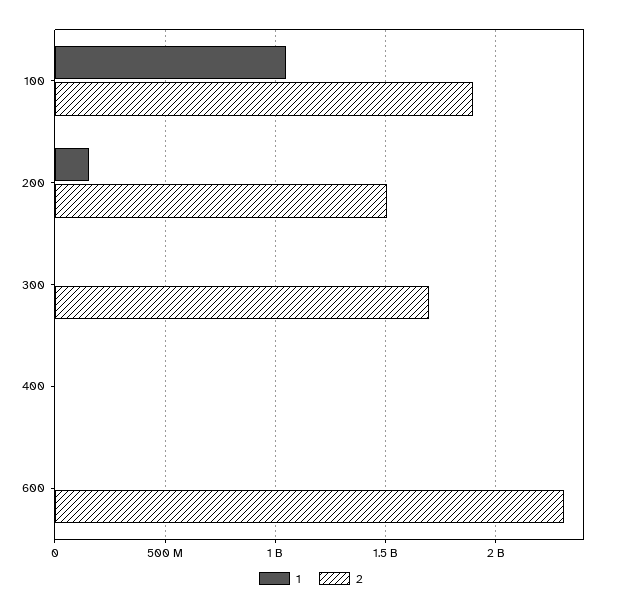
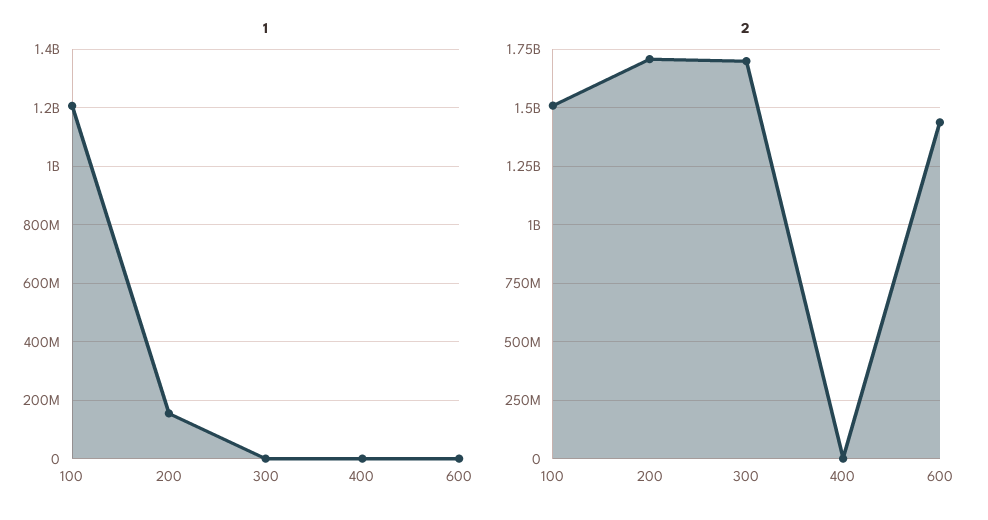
1, 100: 1050000000 -> 1200000000
2, 100: 1900000000 -> 1500000000
2, 200: 1500000000 -> 1700000000
2, 600: 2300000000 -> 1450000000

